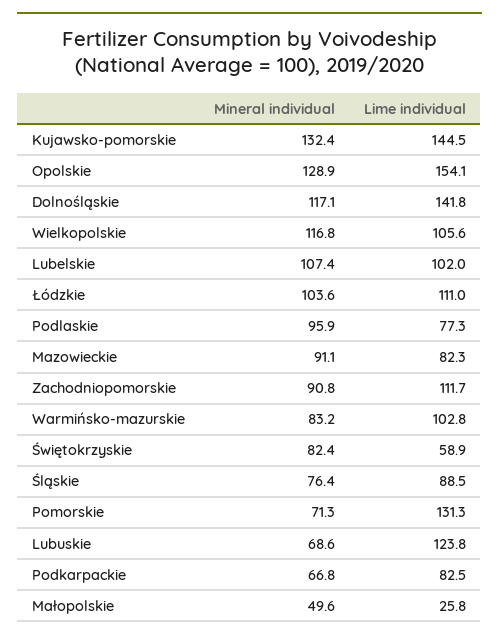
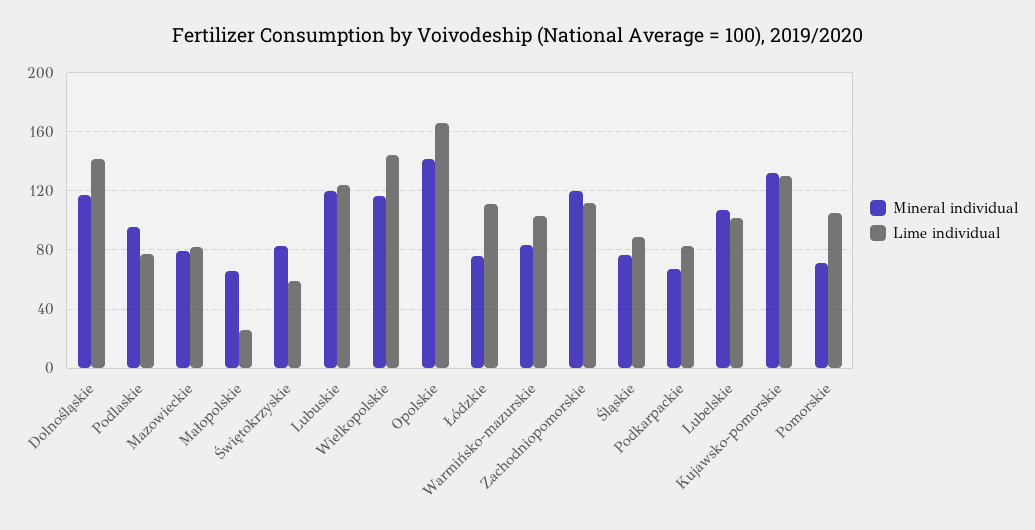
Lime individual, Kujawsko-pomorskie: 144.5 -> 130
Mineral individual, Opolskie: 128.9 -> 140
Lime individual, Opolskie: 154.1 -> 165
Lime individual, Wielkopolskie: 105.6 -> 145
Mineral individual, Łódzkie: 103.6 -> 75
Mineral individual, Mazowieckie: 91.1 -> 80
Mineral individual, Zachodniopomorskie: 90.8 -> 120
Lime individual, Pomorskie: 131.3 -> 105
Mineral individual, Lubuskie: 68.6 -> 120
Mineral individual, Małopolskie: 49.6 -> 65

